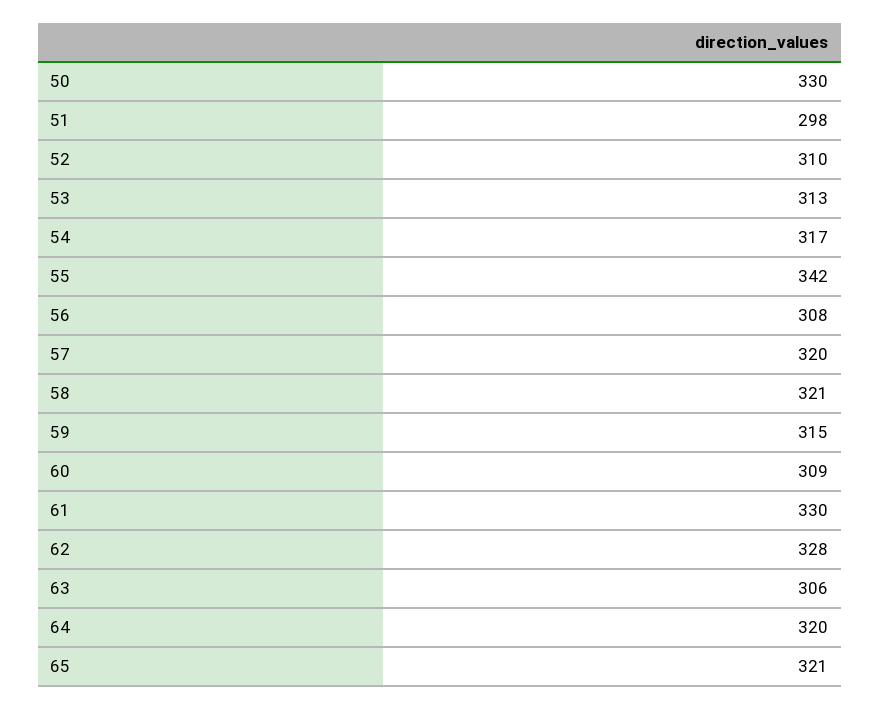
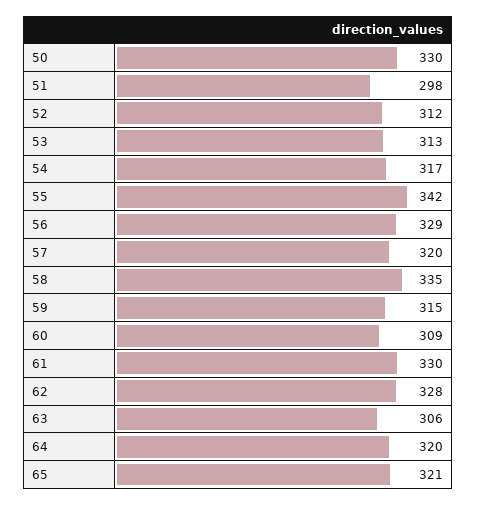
52: 310 -> 312
56: 308 -> 329
58: 321 -> 335

